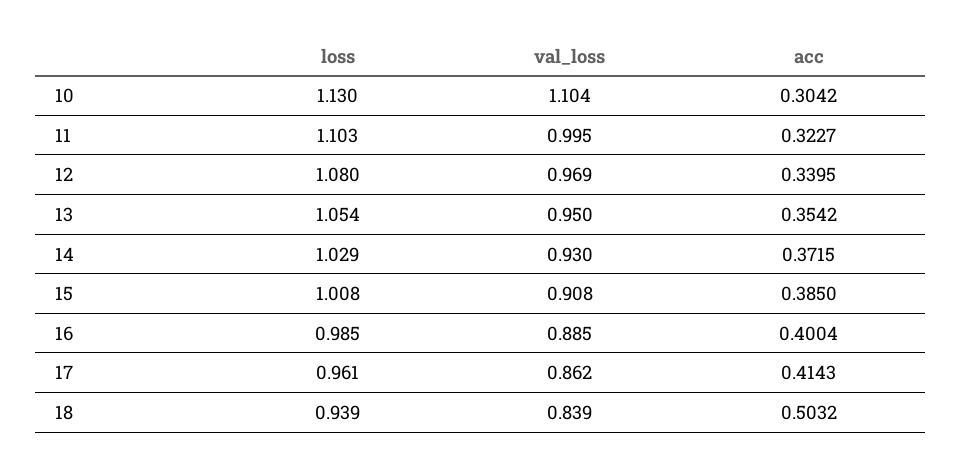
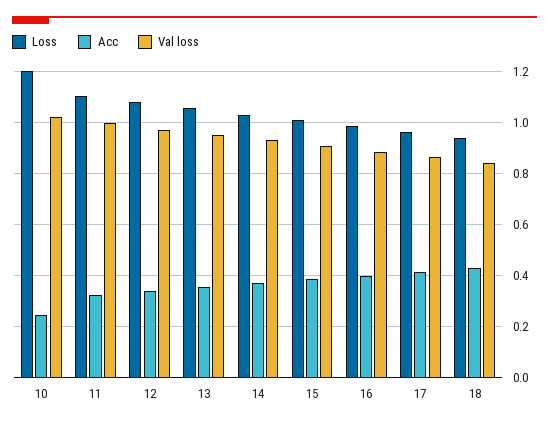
loss, 10: 1.13 -> 1.2
val_loss, 10: 1.104 -> 1.025
acc, 10: 0.3042 -> 0.25
acc, 18: 0.5032 -> 0.425

